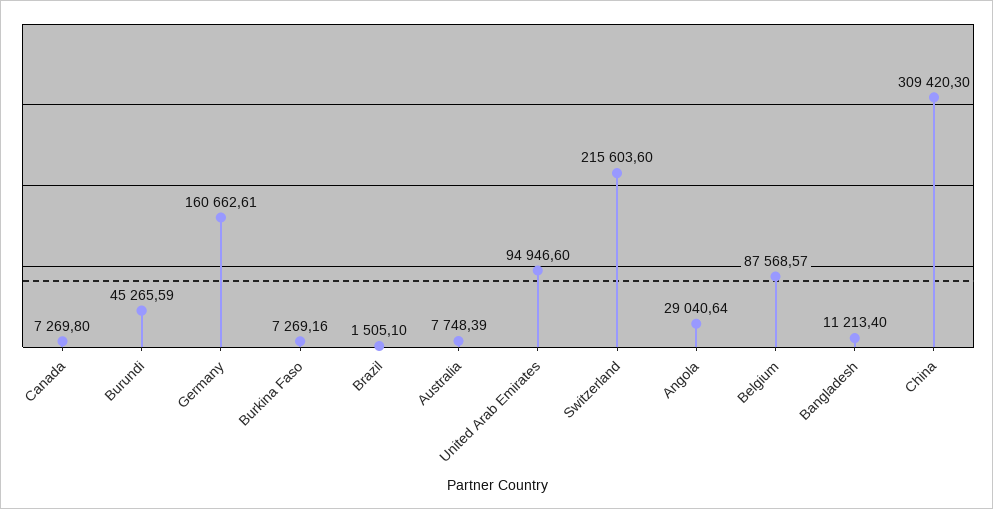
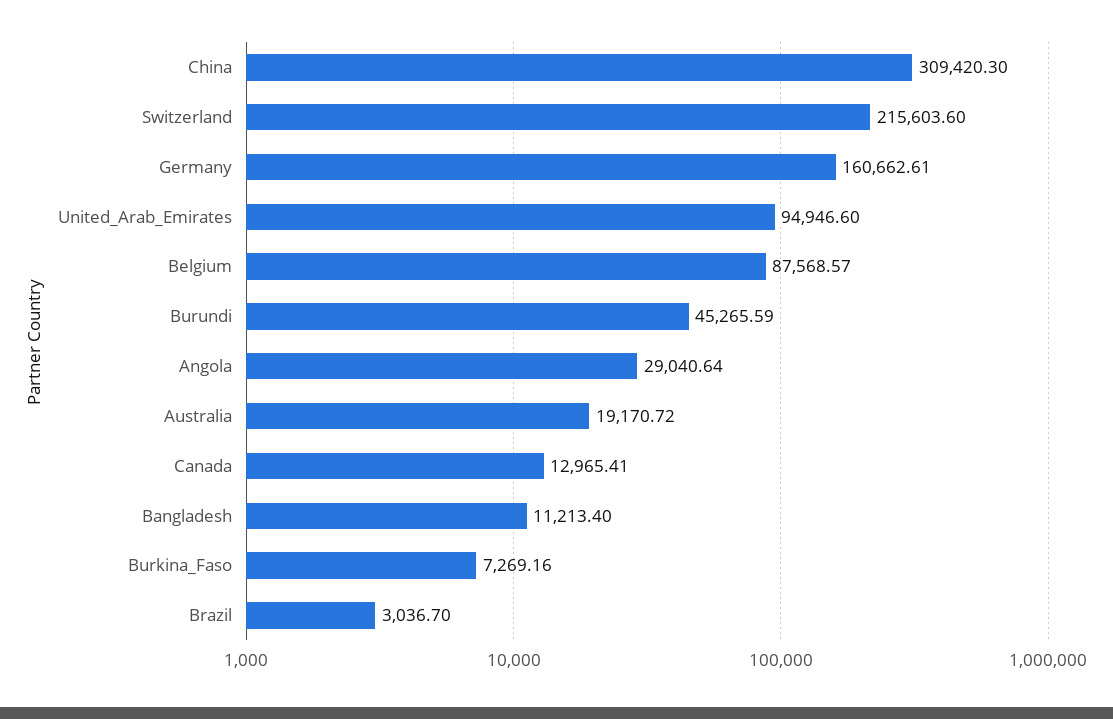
Canada: 7269.8 -> 12965.41
Brazil: 1505.1 -> 3036.7
Australia: 7748.39 -> 19170.72

